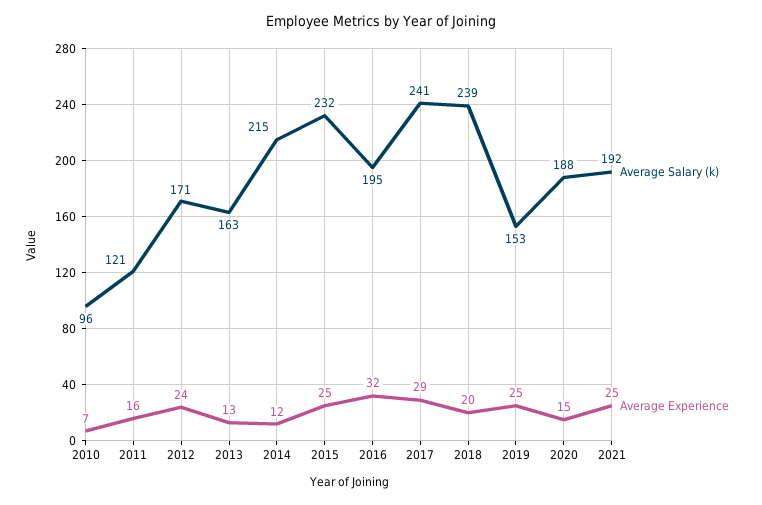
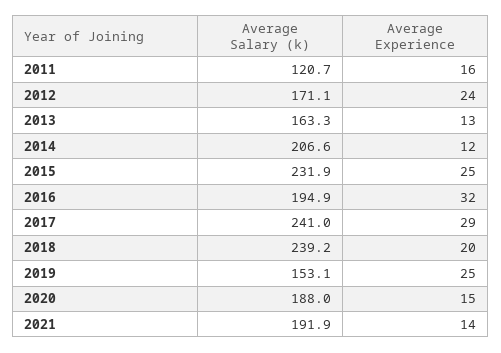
Average Salary (k), 2010: 96 -> none
Average Experience, 2010: 7 -> none
Average Salary (k), 2014: 215 -> 206.6
Average Experience, 2021: 25 -> 14

